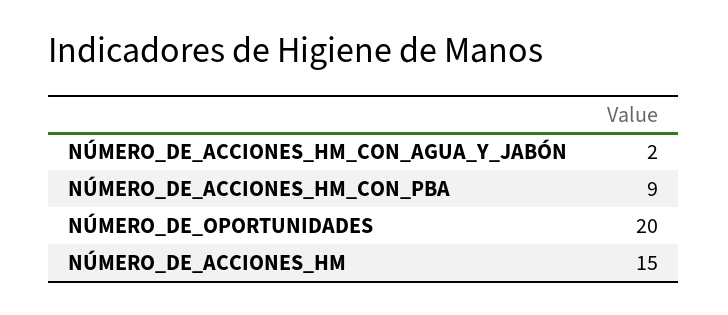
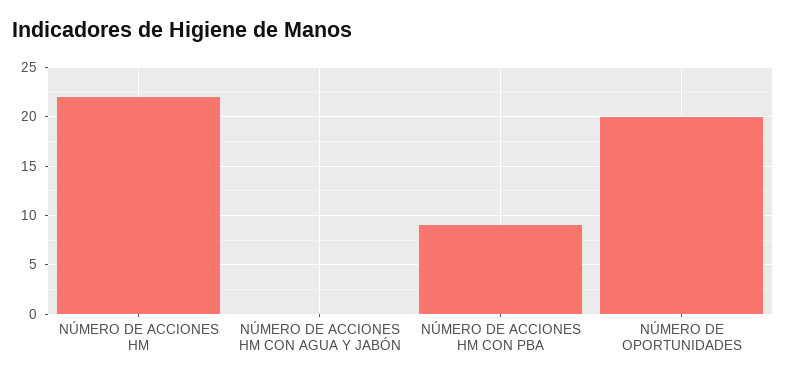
NÚMERO_DE_ACCIONES_HM_CON_AGUA_Y_JABÓN: 2 -> 0
NÚMERO_DE_ACCIONES_HM: 15 -> 22

